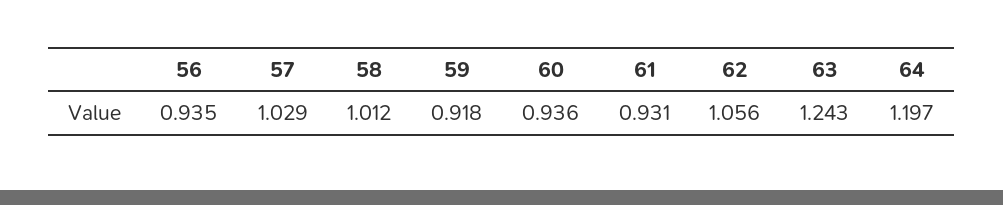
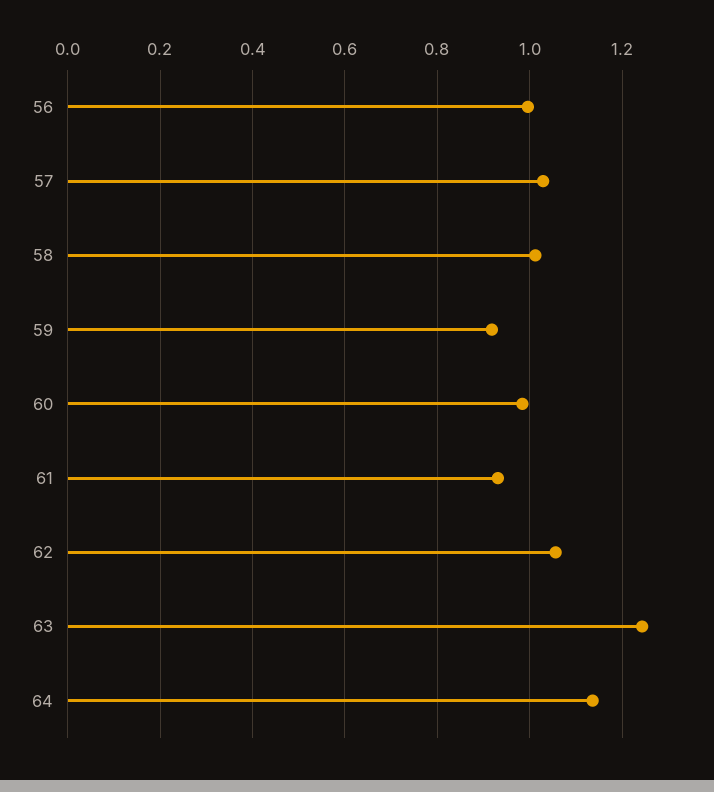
56: 0.935 -> 1
60: 0.936 -> 0.98
64: 1.197 -> 1.14

